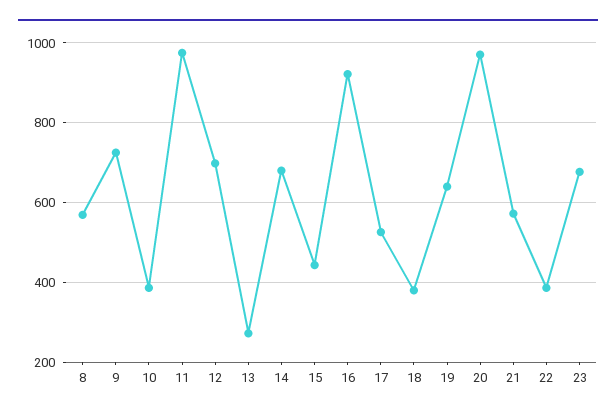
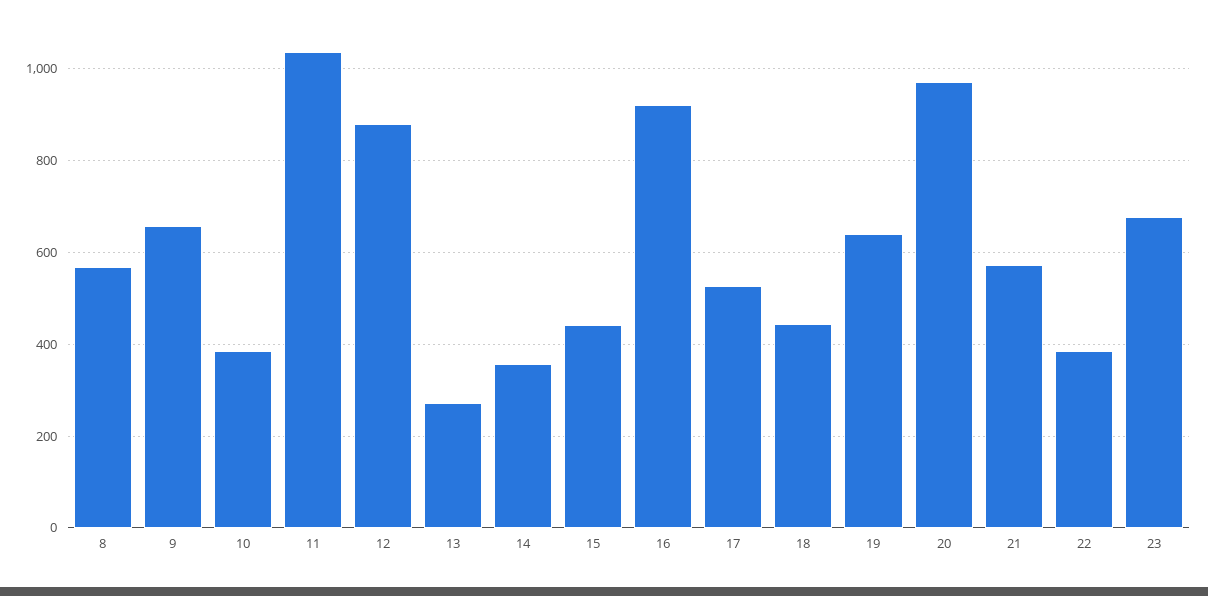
9: 720 -> 660
11: 980 -> 1040
12: 700 -> 880
14: 680 -> 360
18: 380 -> 440

